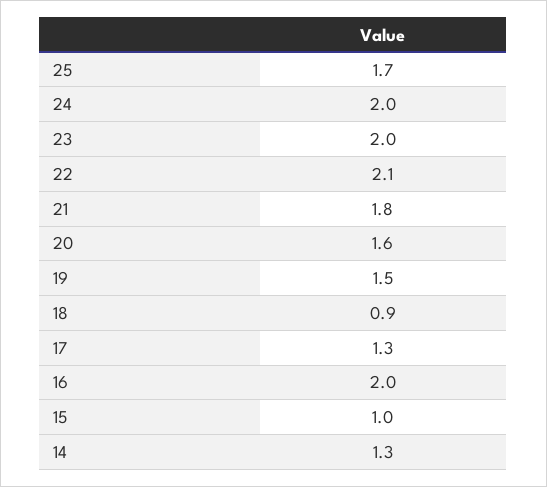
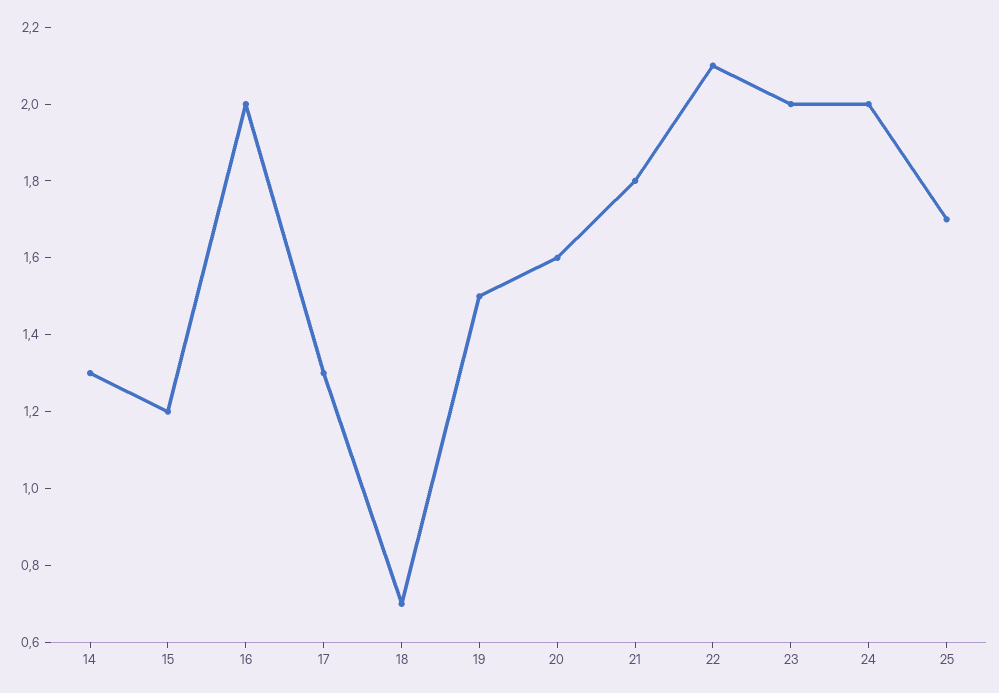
18: 0.9 -> 0.7
15: 1 -> 1.2

